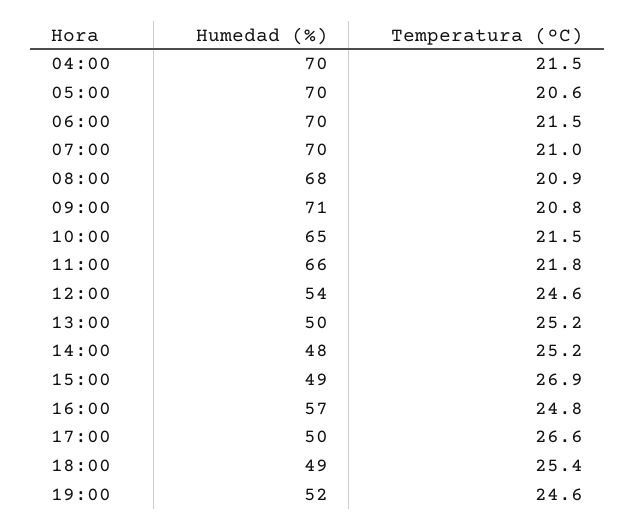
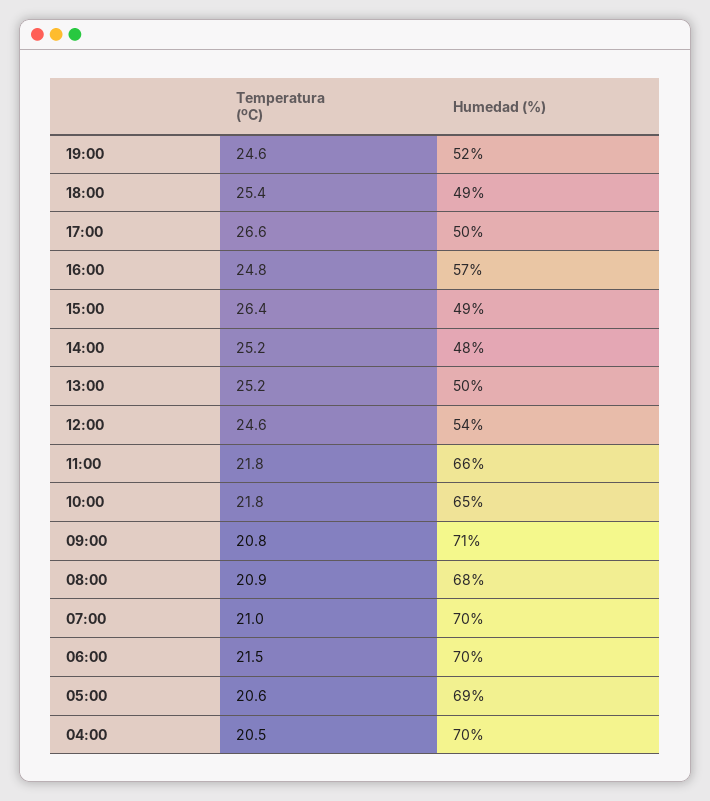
Temperatura (ºC), 04:00: 21.5 -> 20.5
Humedad (%), 05:00: 70 -> 69
Temperatura (ºC), 10:00: 21.5 -> 21.8
Temperatura (ºC), 15:00: 26.9 -> 26.4

